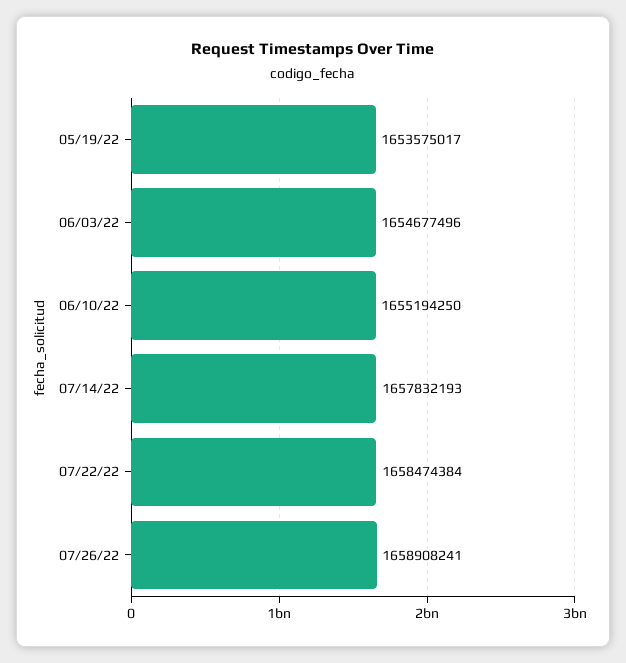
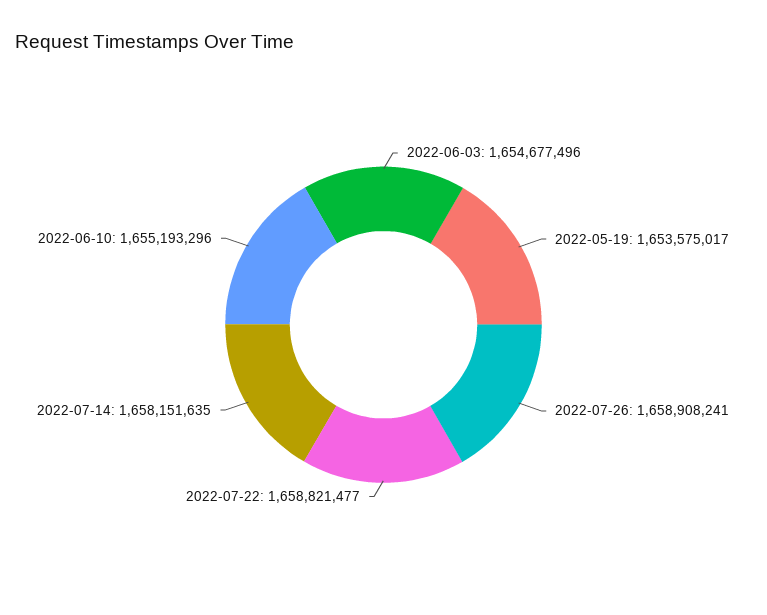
06/10/22: 1655194250 -> 1655193296
07/14/22: 1657832193 -> 1658151635
07/22/22: 1658474384 -> 1658821477

